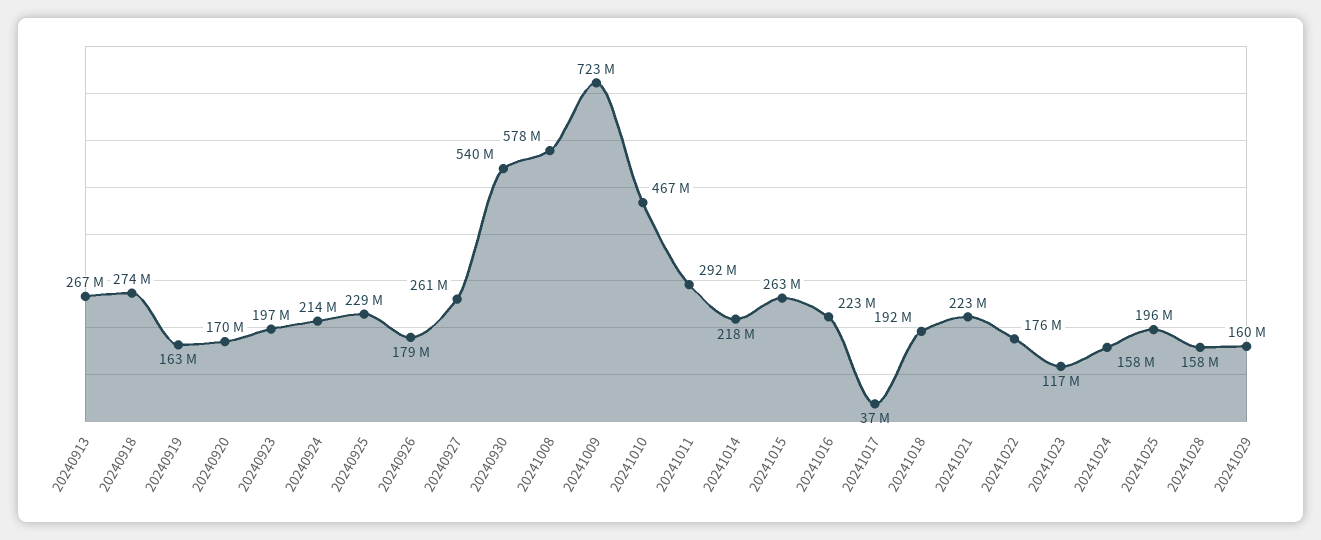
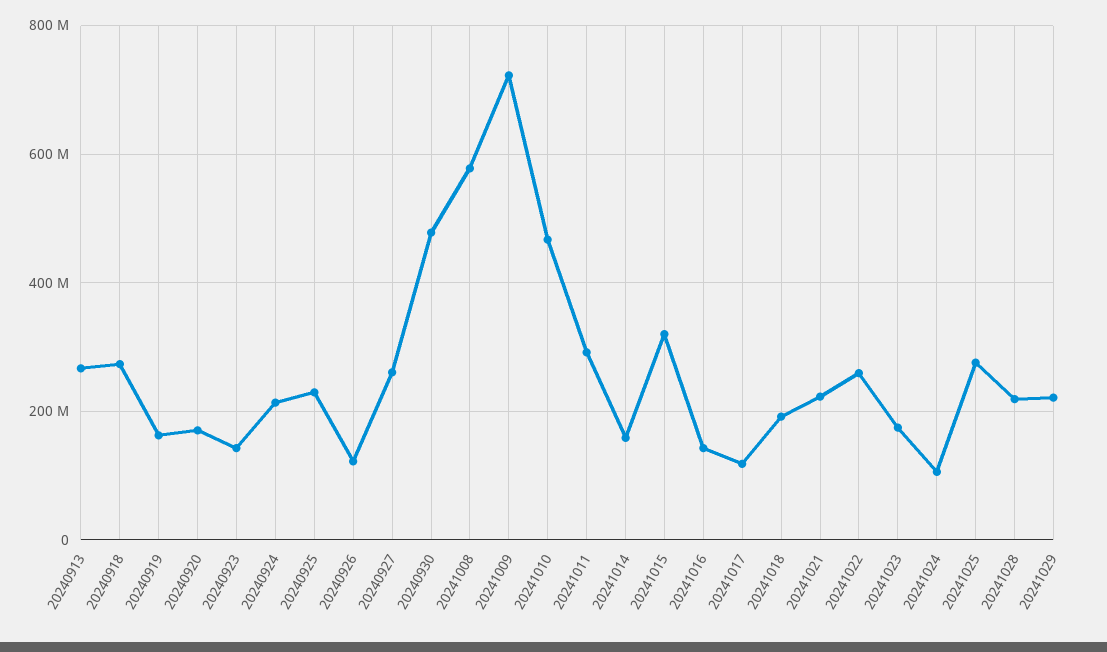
20240923: 197000000 -> 140000000
20240926: 179000000 -> 120000000
20240930: 540000000 -> 480000000
20241014: 218000000 -> 160000000
20241015: 263000000 -> 320000000
20241016: 223000000 -> 140000000
20241017: 37000000 -> 120000000
20241022: 176000000 -> 260000000
20241023: 117000000 -> 180000000
20241024: 158000000 -> 100000000
20241025: 196000000 -> 280000000
20241028: 158000000 -> 220000000
20241029: 160000000 -> 220000000

